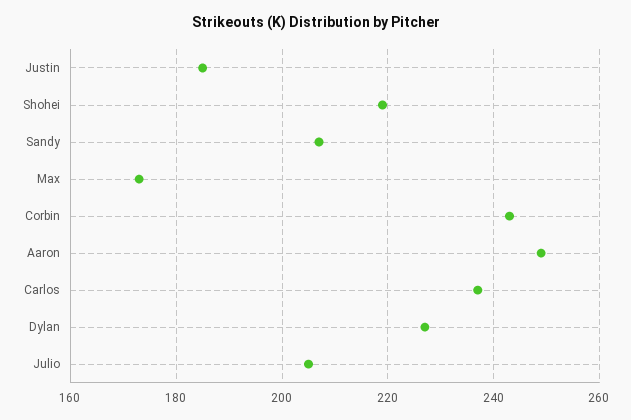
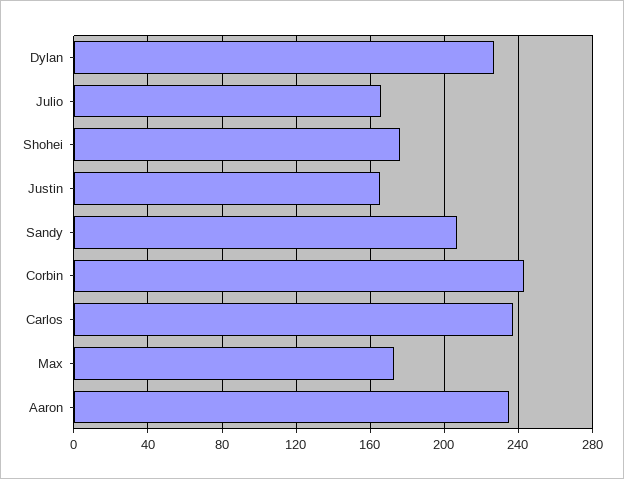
Justin: 185 -> 165
Shohei: 220 -> 175
Aaron: 250 -> 235
Julio: 205 -> 165

